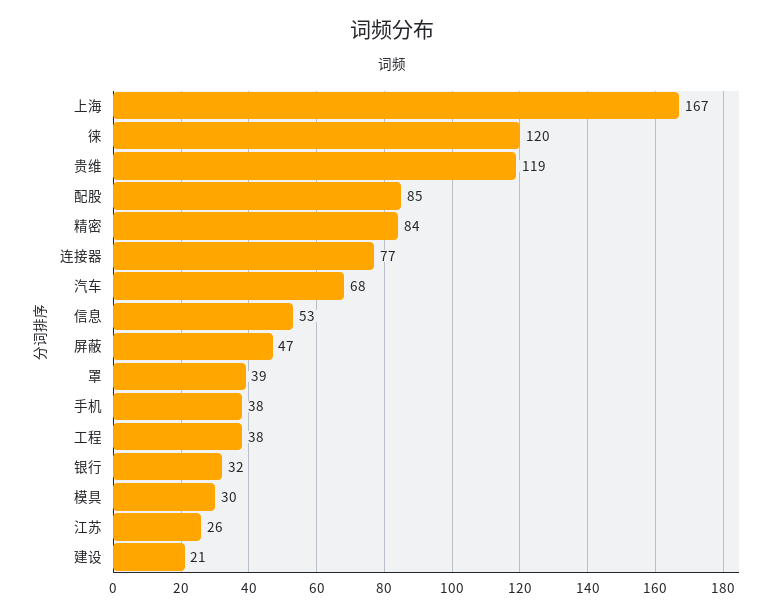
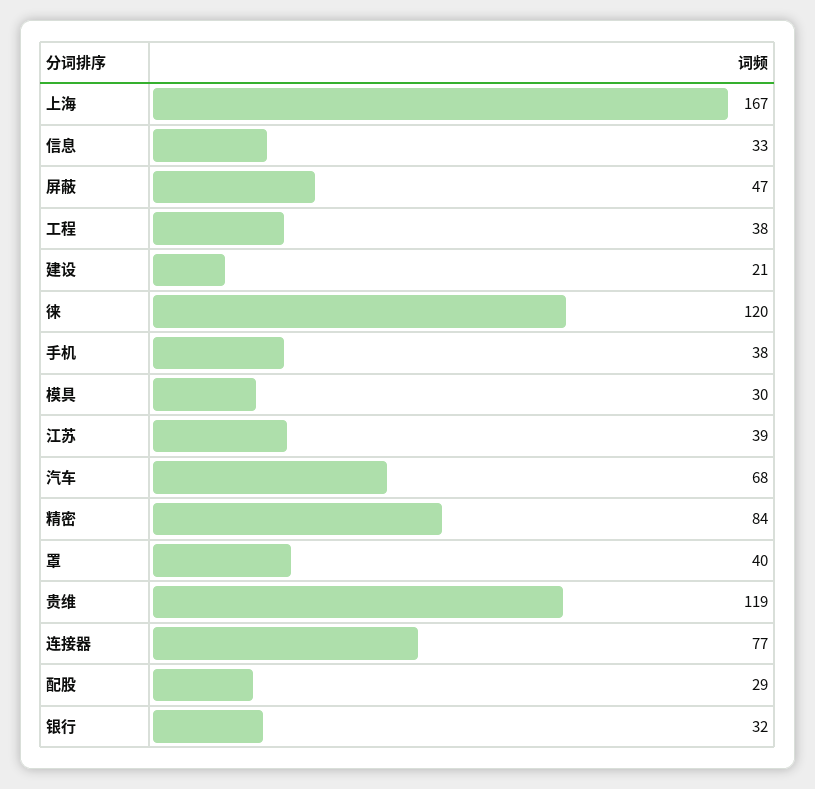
配股: 85 -> 29
信息: 53 -> 33
罩: 39 -> 40
江苏: 26 -> 39

